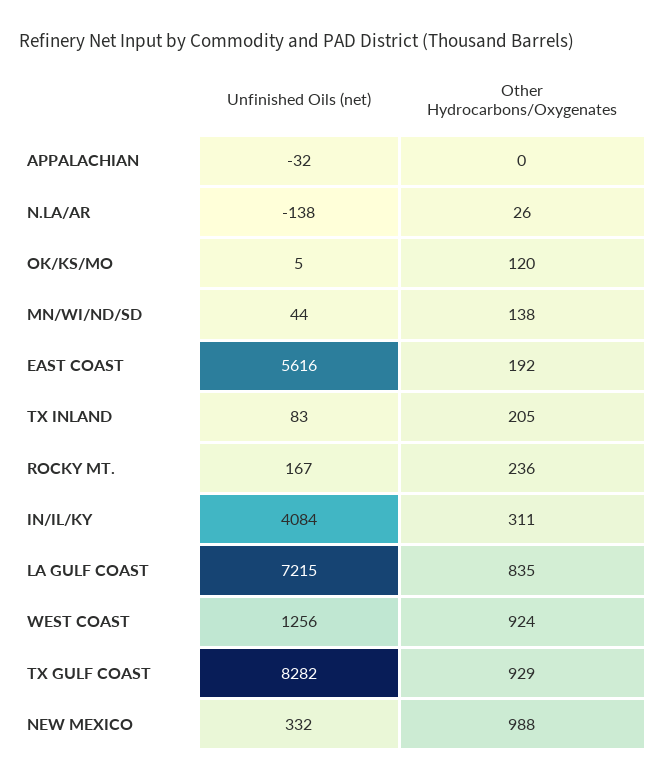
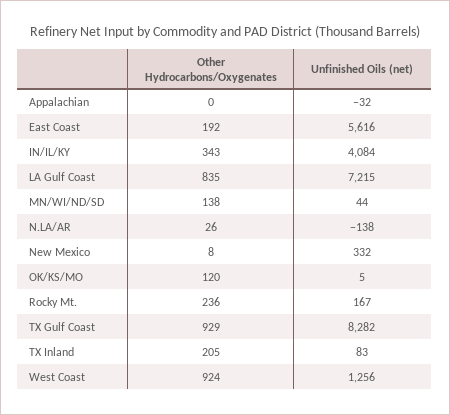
Other Hydrocarbons/Oxygenates, IN/IL/KY: 311 -> 343
Other Hydrocarbons/Oxygenates, NEW MEXICO: 988 -> 8

